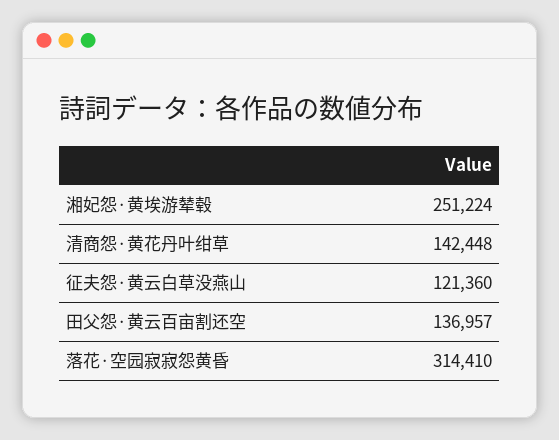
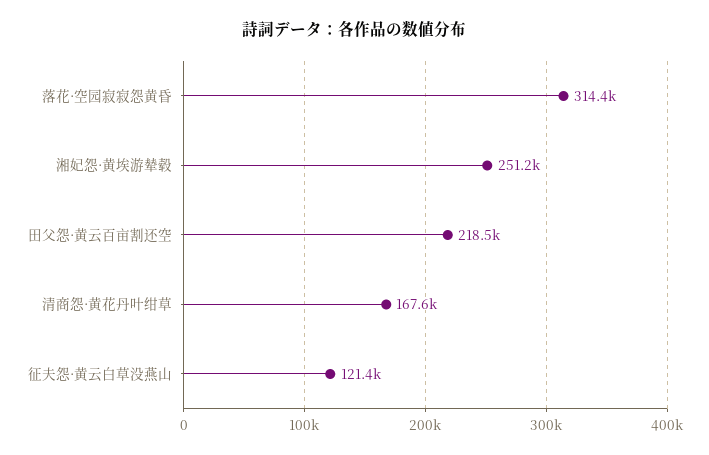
清商怨·黄花丹叶绀草: 142448 -> 167600
田父怨·黄云百亩割还空: 136957 -> 218500

